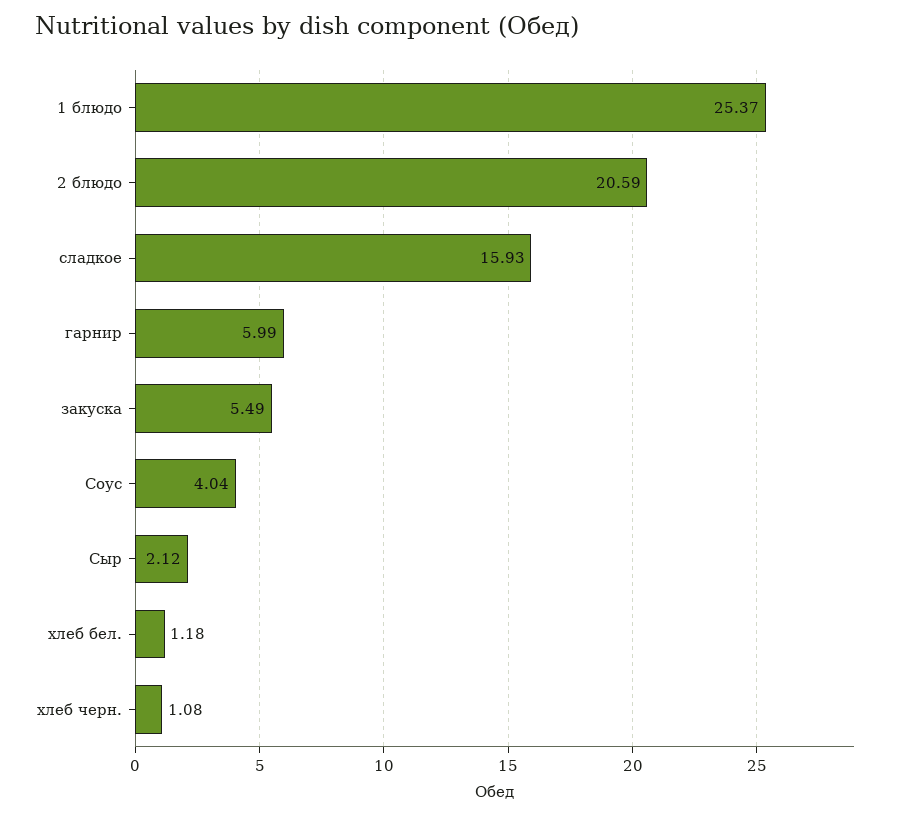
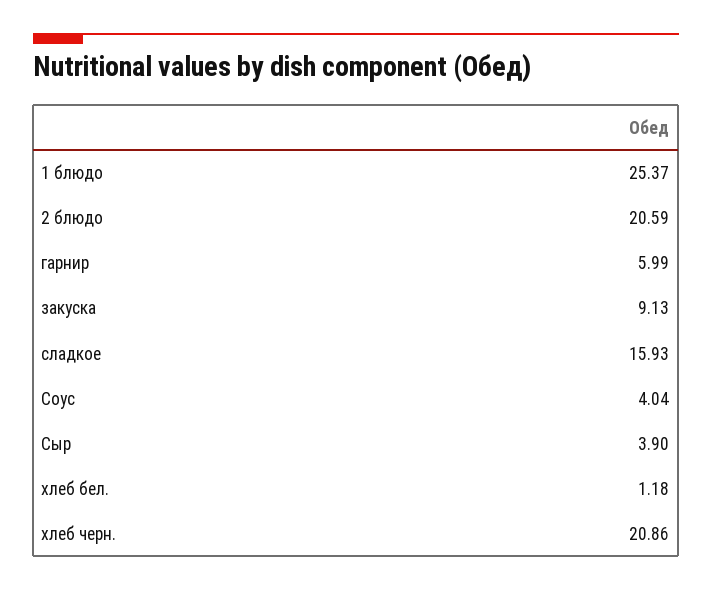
закуска: 5.49 -> 9.13
Сыр: 2.12 -> 3.9
хлеб черн.: 1.08 -> 20.86

